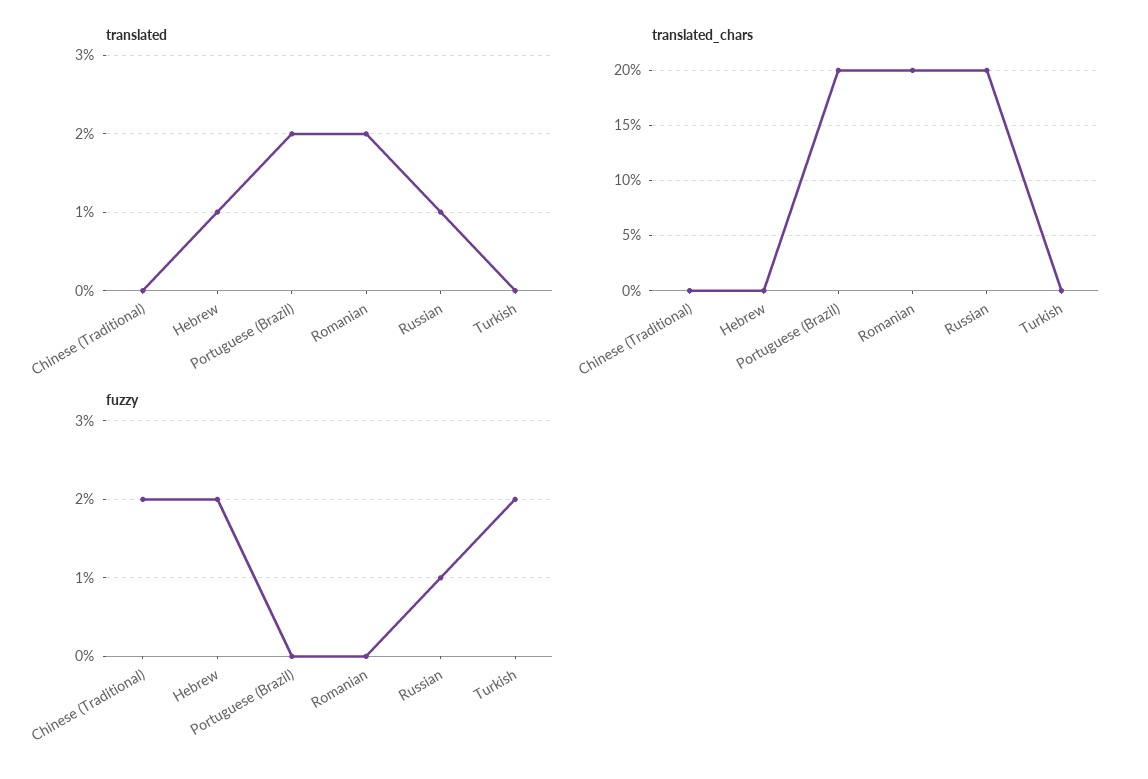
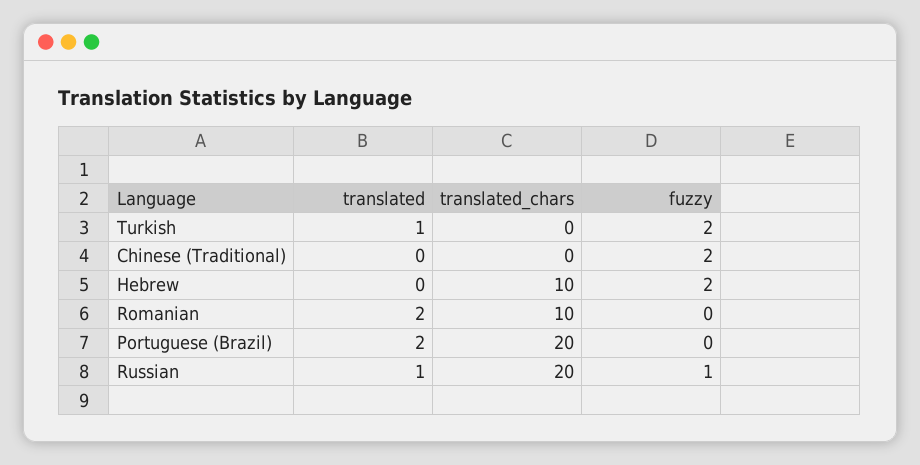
translated, Hebrew: 1 -> 0
translated, Turkish: 0 -> 1
translated_chars, Hebrew: 0 -> 10
translated_chars, Romanian: 20 -> 10

